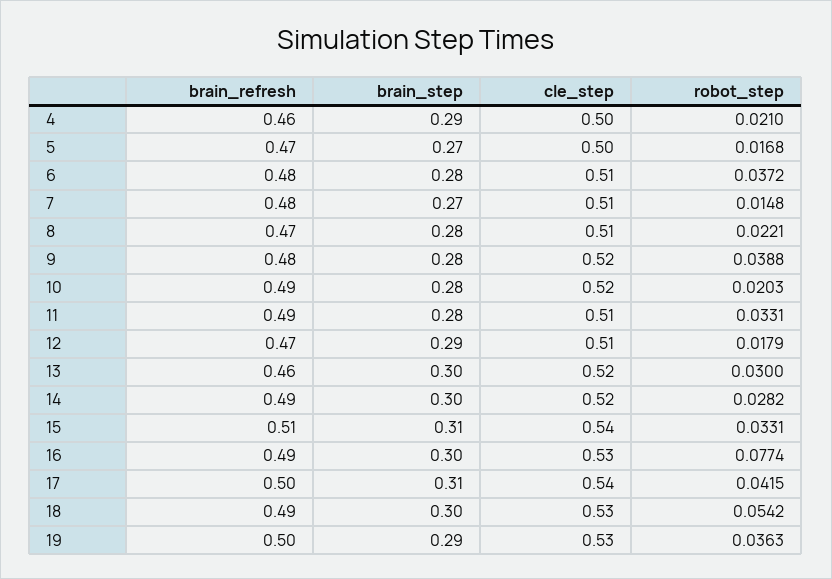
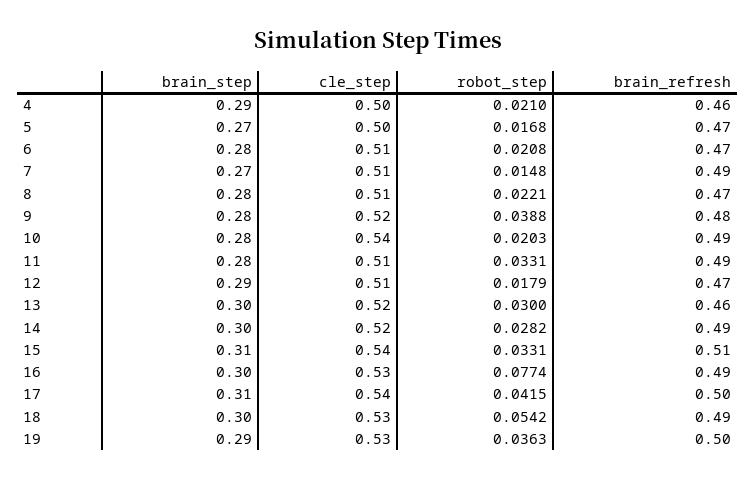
brain_refresh, 6: 0.48 -> 0.47
robot_step, 6: 0.0372 -> 0.0208
brain_refresh, 7: 0.48 -> 0.49
cle_step, 10: 0.52 -> 0.54

